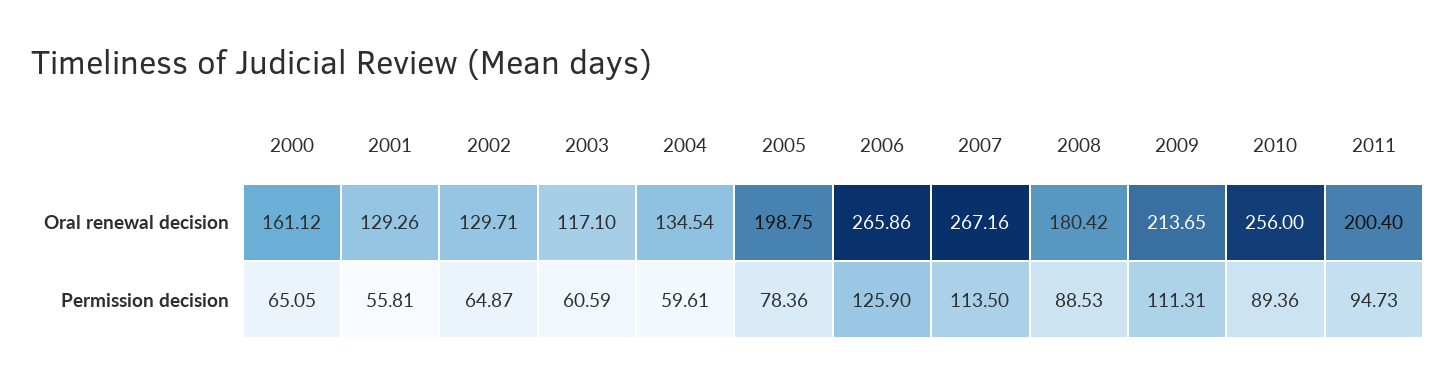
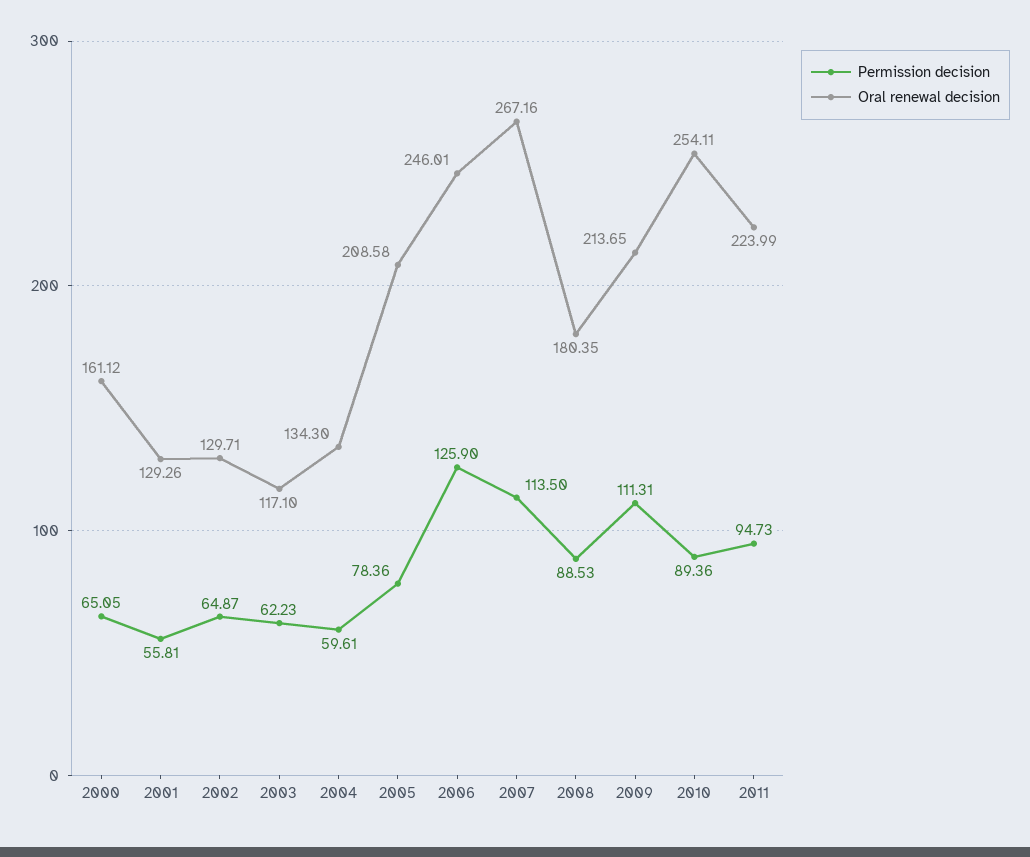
Oral renewal decision, 2004: 134.54 -> 134.3
Oral renewal decision, 2005: 198.75 -> 208.58
Oral renewal decision, 2006: 265.86 -> 246.01
Oral renewal decision, 2008: 180.42 -> 180.35
Oral renewal decision, 2010: 256 -> 254.11
Oral renewal decision, 2011: 200.4 -> 223.99
Permission decision, 2003: 60.59 -> 62.23

